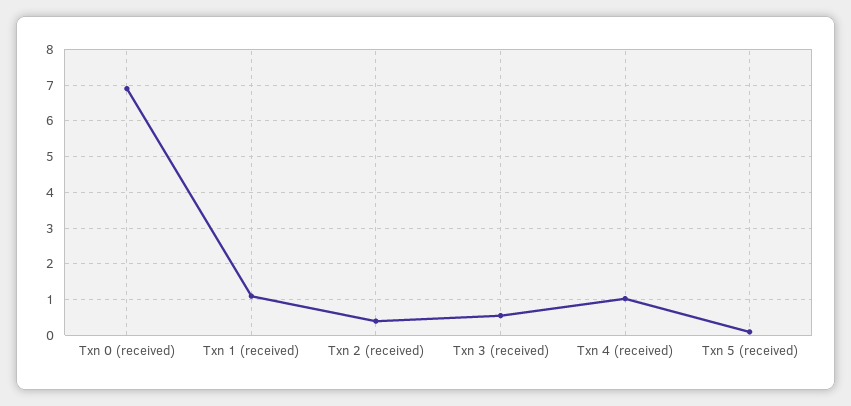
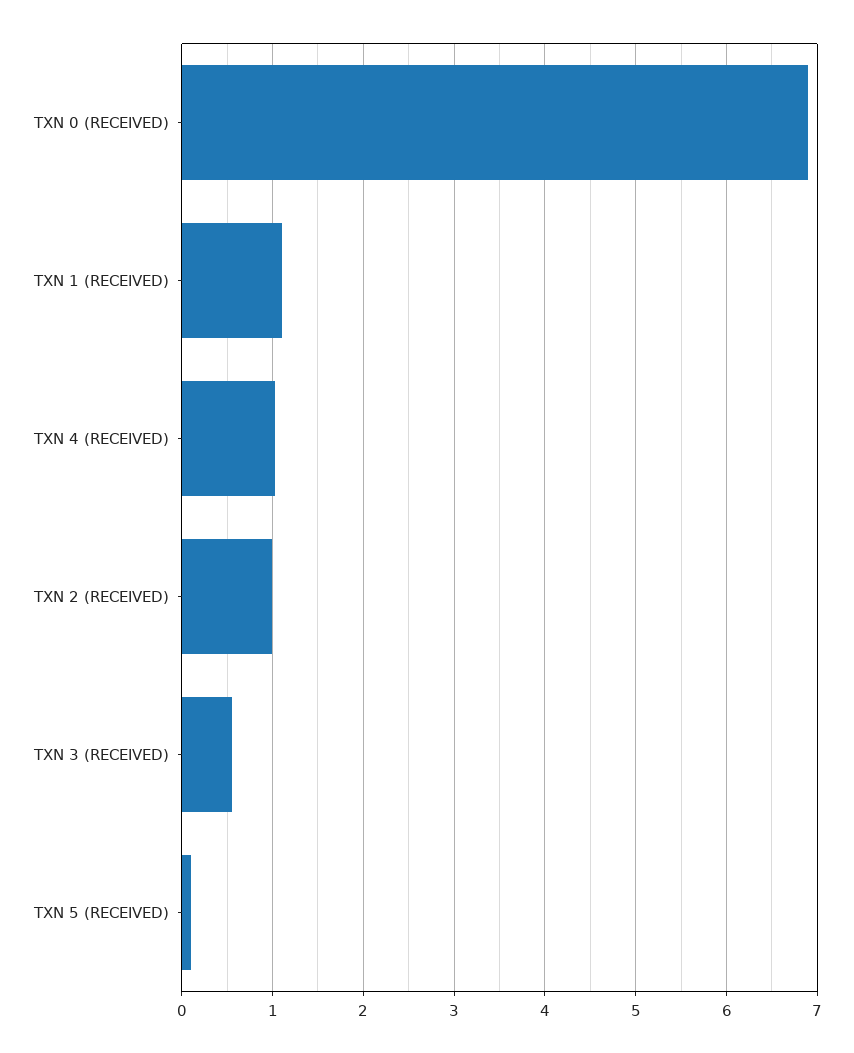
Txn 2 (received): 0.4 -> 1

